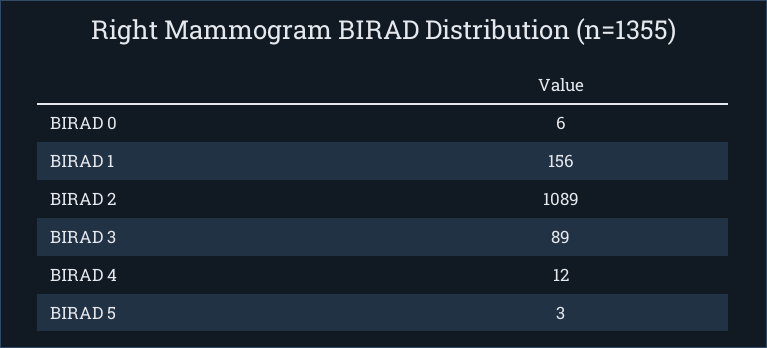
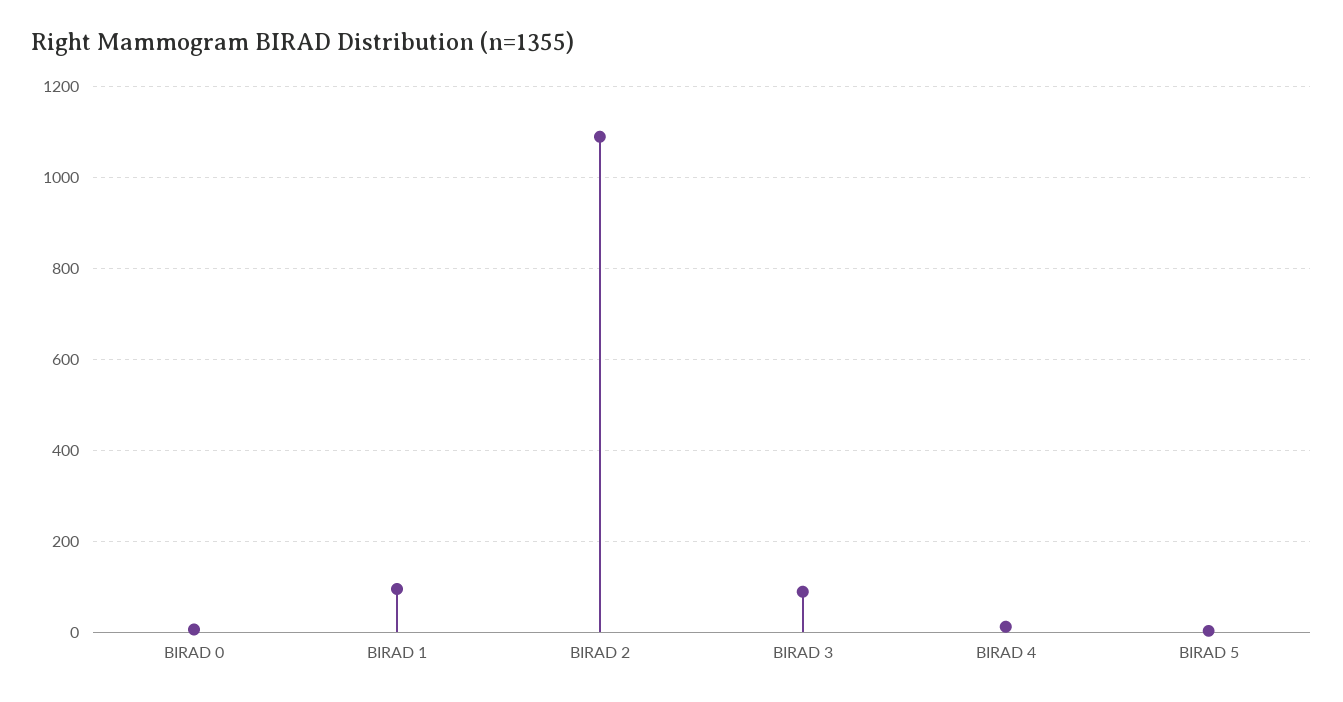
BIRAD 1: 156 -> 100

